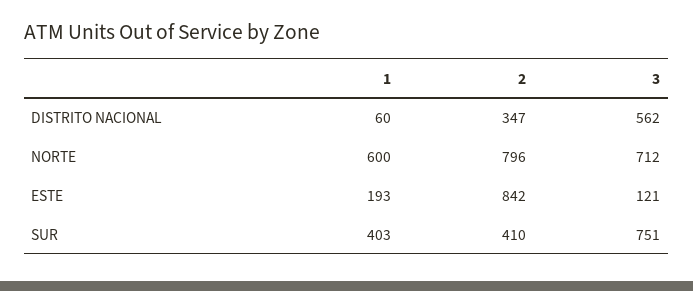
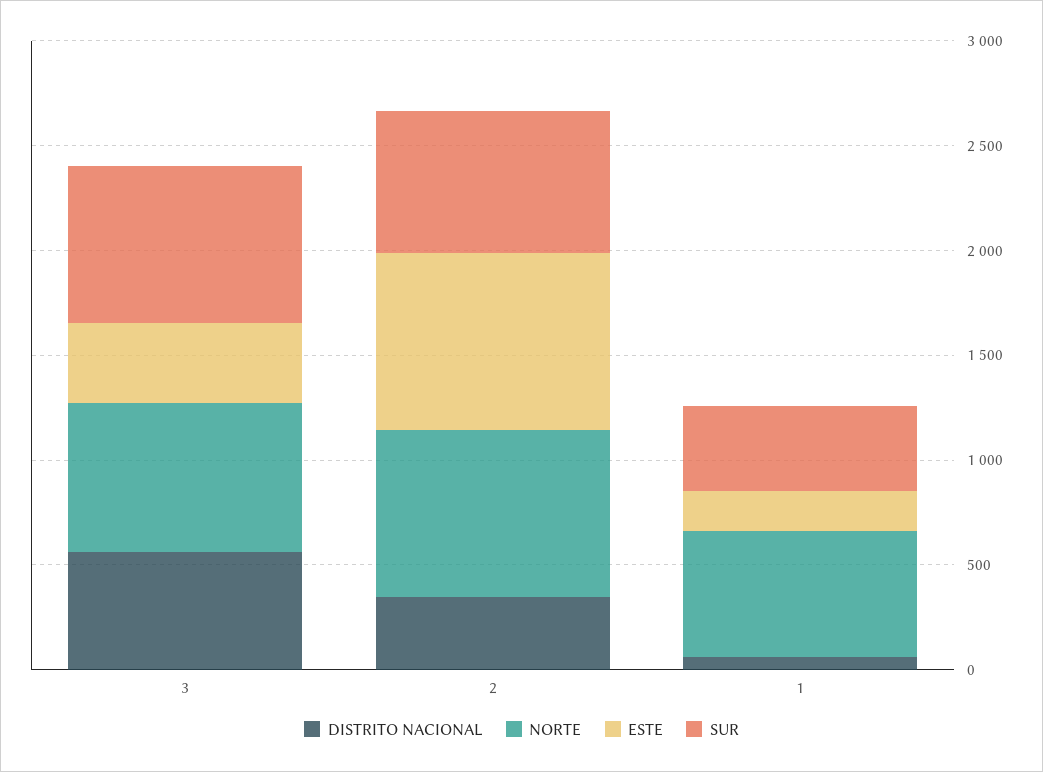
ESTE, 3: 121 -> 400
SUR, 2: 410 -> 700

